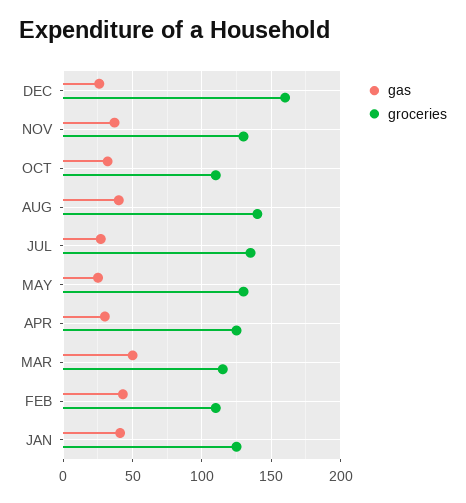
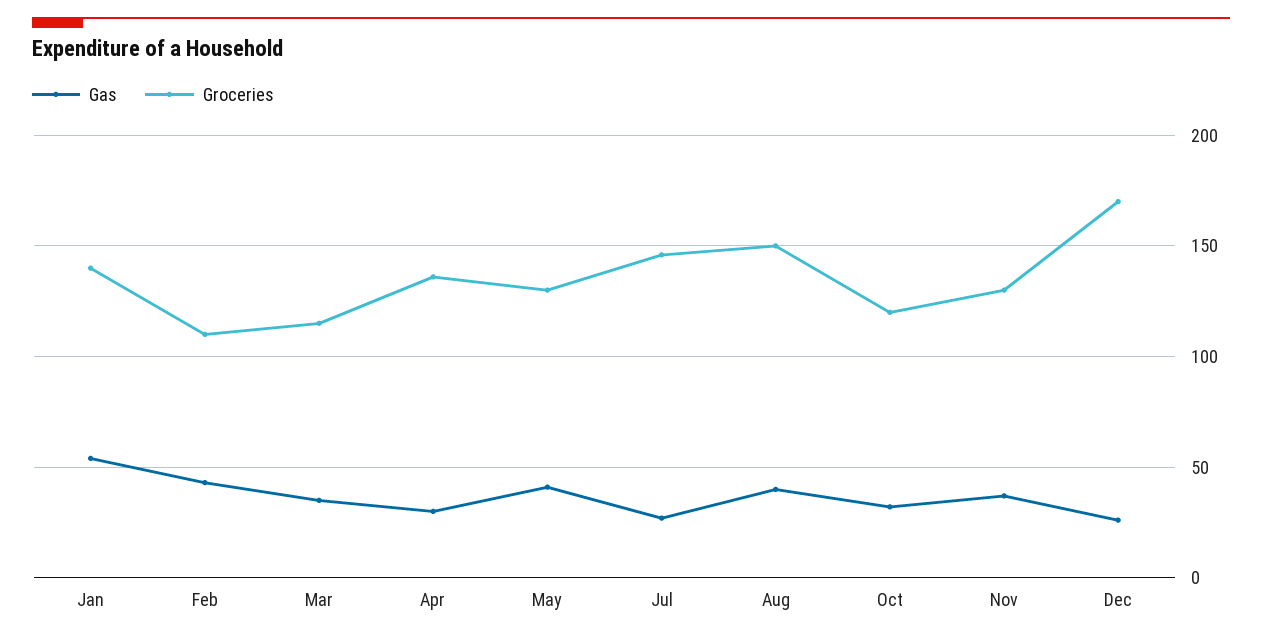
groceries, DEC: 160 -> 170
groceries, OCT: 110 -> 120
groceries, AUG: 140 -> 150
groceries, JUL: 135 -> 145
gas, MAY: 25 -> 40
groceries, APR: 125 -> 135
gas, MAR: 50 -> 35
gas, JAN: 40 -> 55
groceries, JAN: 125 -> 140

